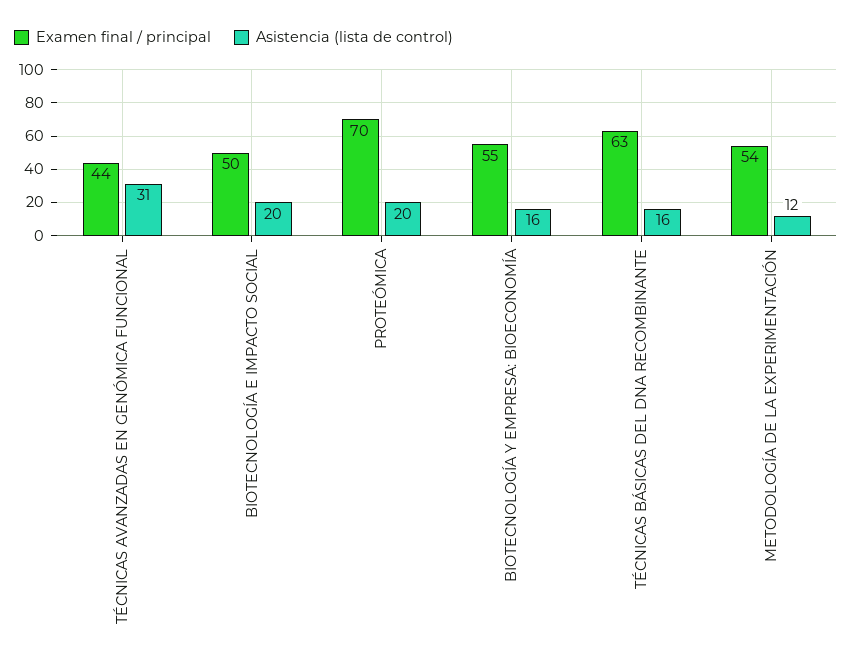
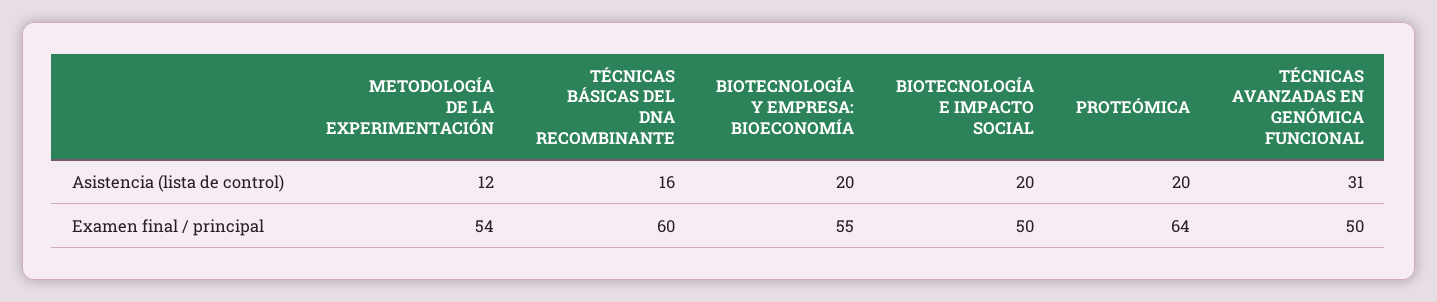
Examen final / principal, TÉCNICAS AVANZADAS EN GENÓMICA FUNCIONAL: 44 -> 50
Examen final / principal, PROTEÓMICA: 70 -> 64
Asistencia (lista de control), BIOTECNOLOGÍA Y EMPRESA: BIOECONOMÍA: 16 -> 20
Examen final / principal, TÉCNICAS BÁSICAS DEL DNA RECOMBINANTE: 63 -> 60

